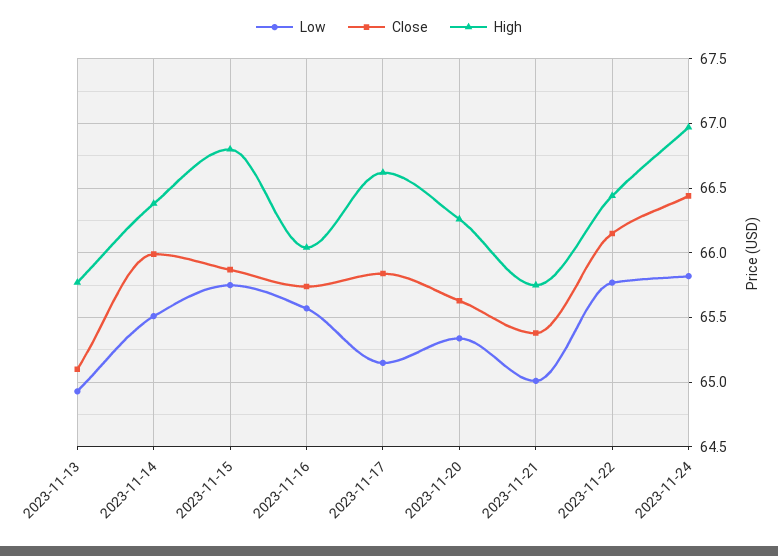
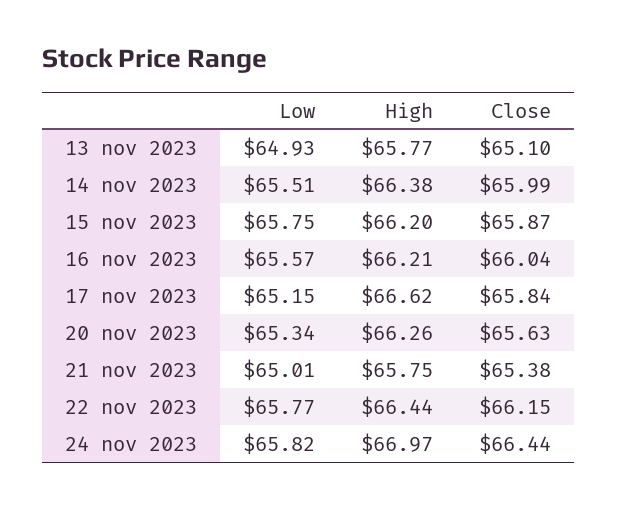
High, 2023-11-15: 66.8 -> 66.2
Close, 2023-11-16: 65.75 -> 66.04
High, 2023-11-16: 66.05 -> 66.21

